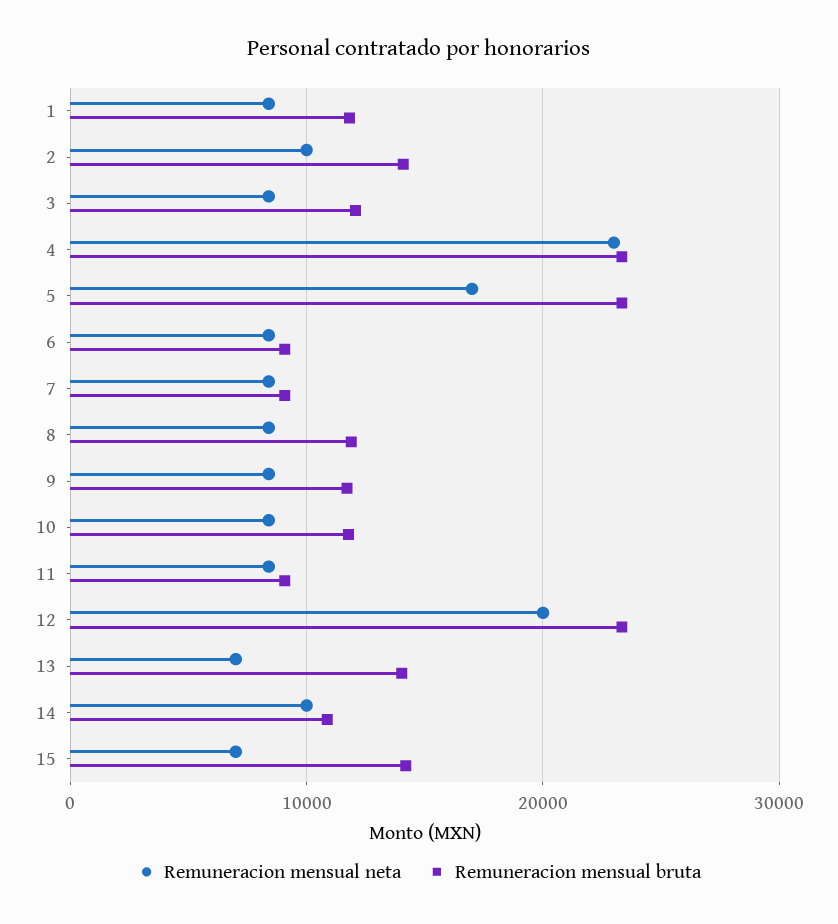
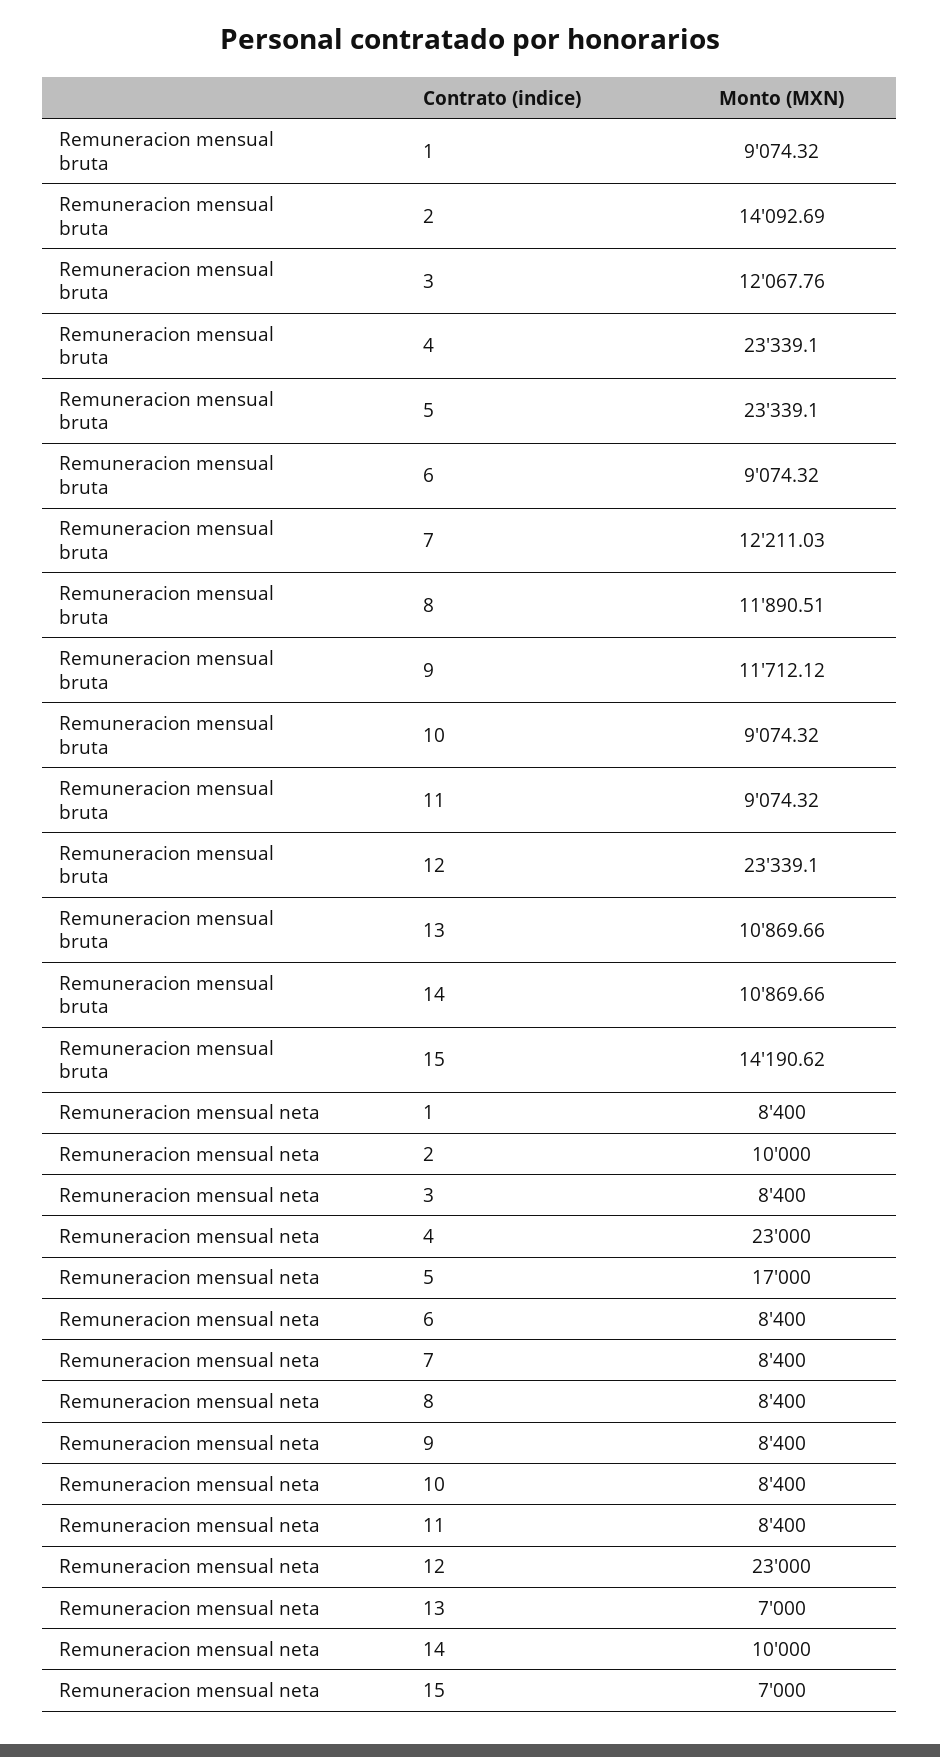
Remuneracion mensual bruta, 1: 12000 -> 9074.32
Remuneracion mensual bruta, 7: 9000 -> 12211.03
Remuneracion mensual bruta, 10: 12000 -> 9074.32
Remuneracion mensual neta, 12: 20000 -> 23000
Remuneracion mensual bruta, 13: 14000 -> 10869.66

